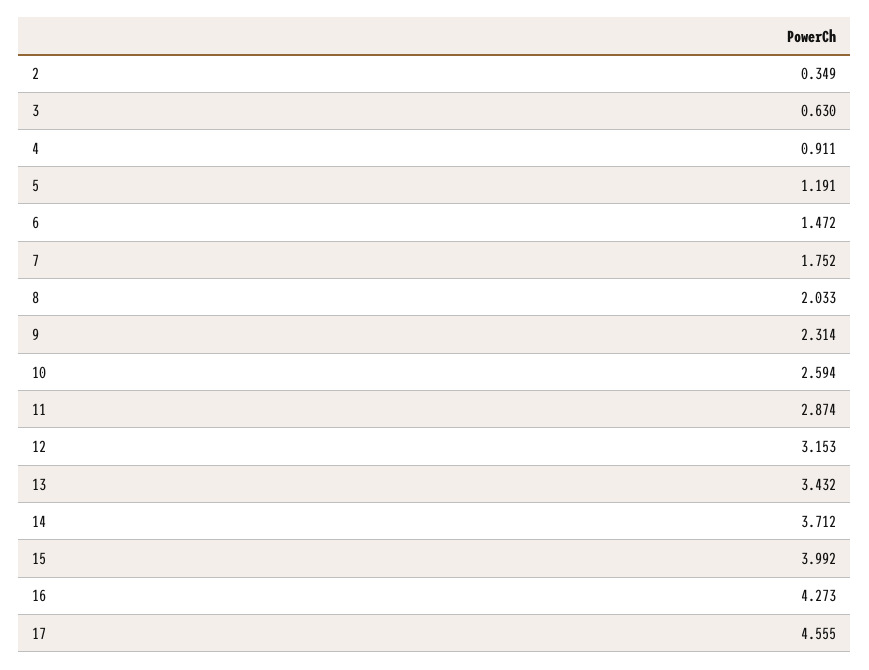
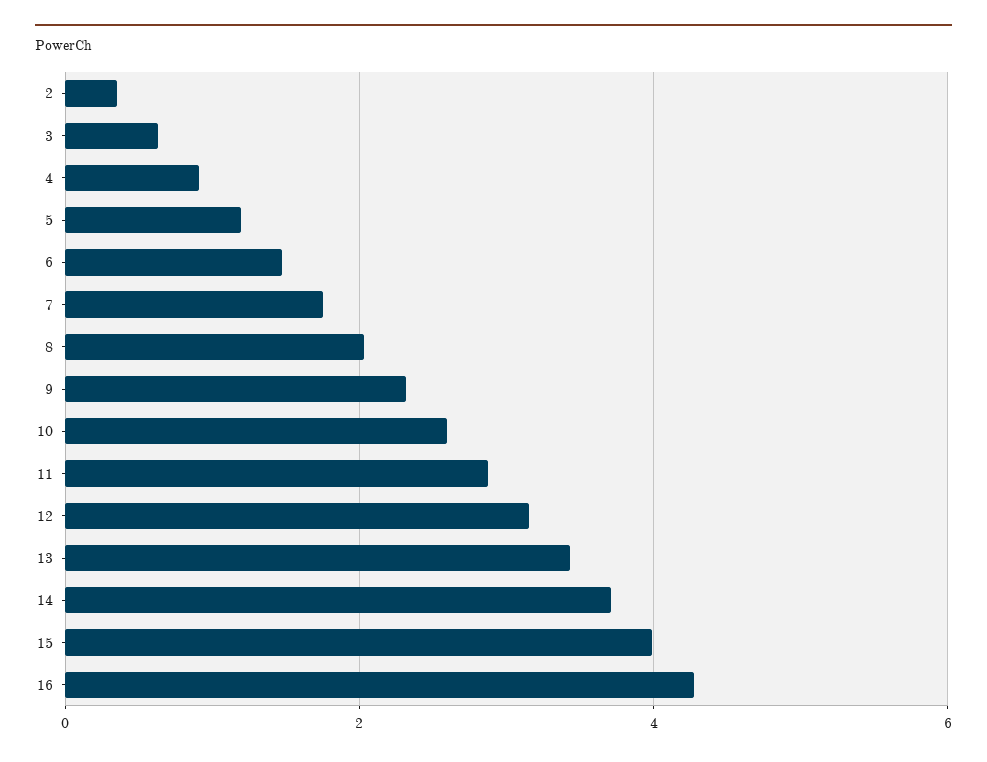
17: 4.555 -> none

